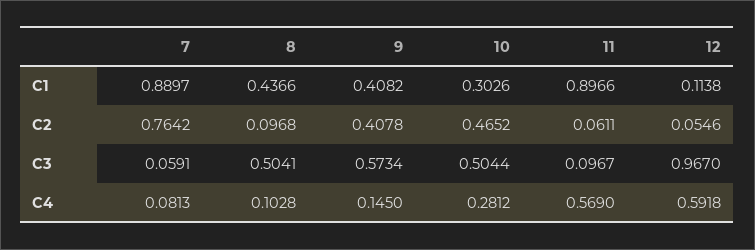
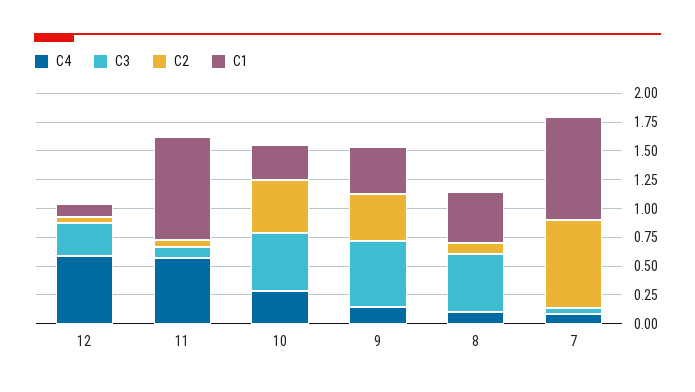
C3, 12: 0.967 -> 0.25

